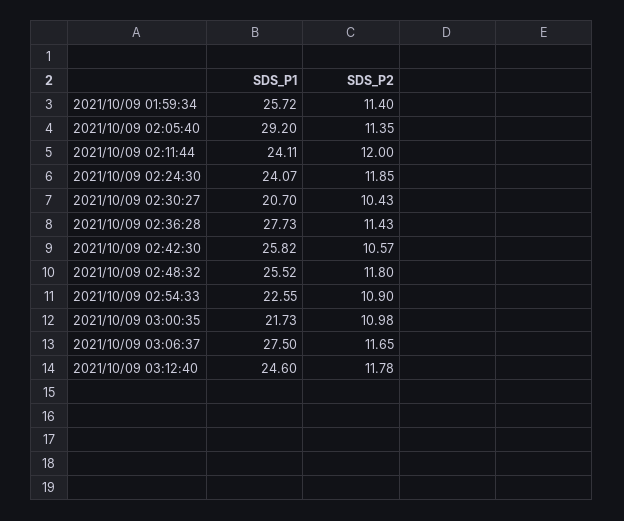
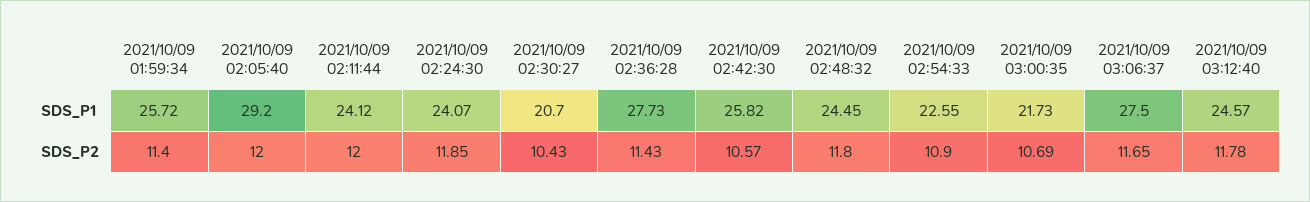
SDS_P2, 2021/10/09 02:05:40: 11.35 -> 12
SDS_P1, 2021/10/09 02:11:44: 24.11 -> 24.12
SDS_P1, 2021/10/09 02:48:32: 25.52 -> 24.45
SDS_P2, 2021/10/09 03:00:35: 10.98 -> 10.69
SDS_P1, 2021/10/09 03:12:40: 24.6 -> 24.57

